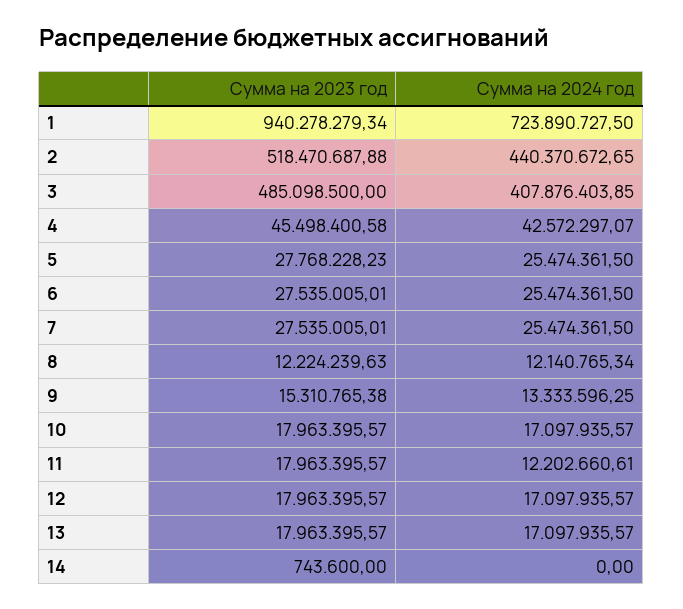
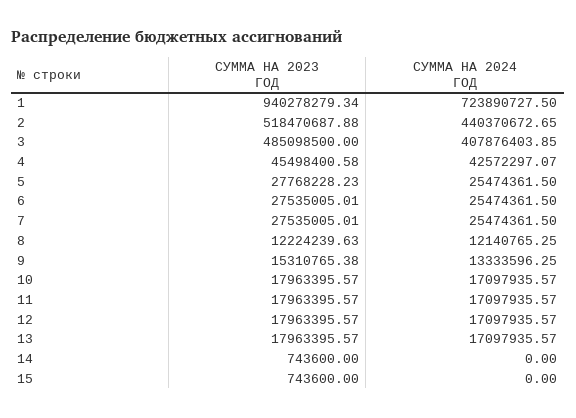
Сумма на 2024 год, 8: 12140765.34 -> 12140765.25
Сумма на 2024 год, 11: 12202660.61 -> 17097935.57
Сумма на 2023 год, 15: none -> 743600
Сумма на 2024 год, 15: none -> 0

